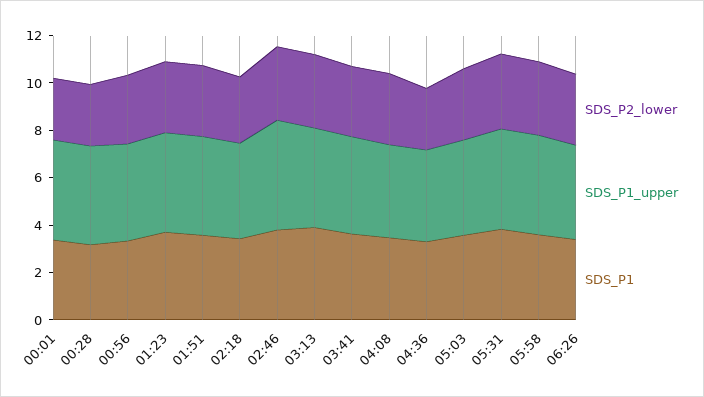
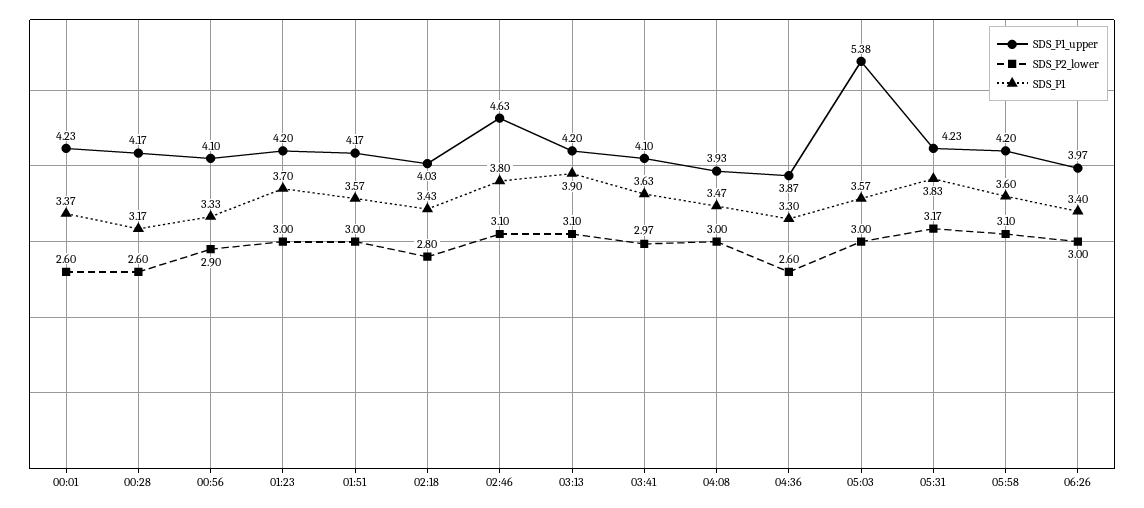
SDS_P1_upper, 05:03: 4 -> 5.38

